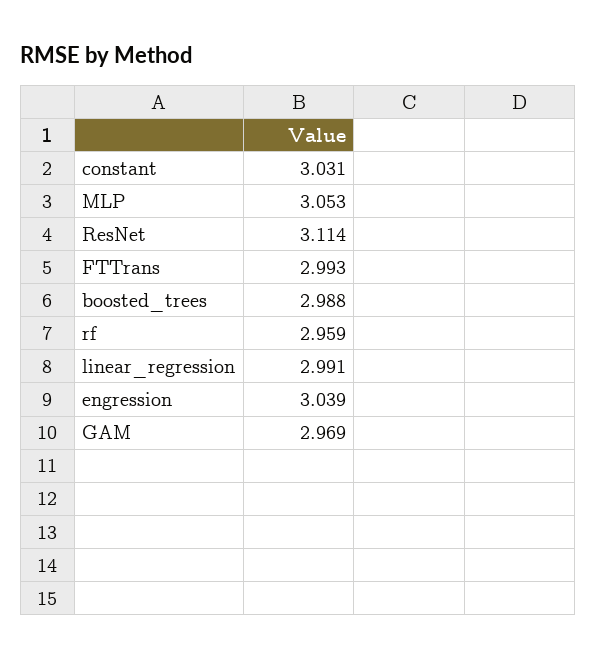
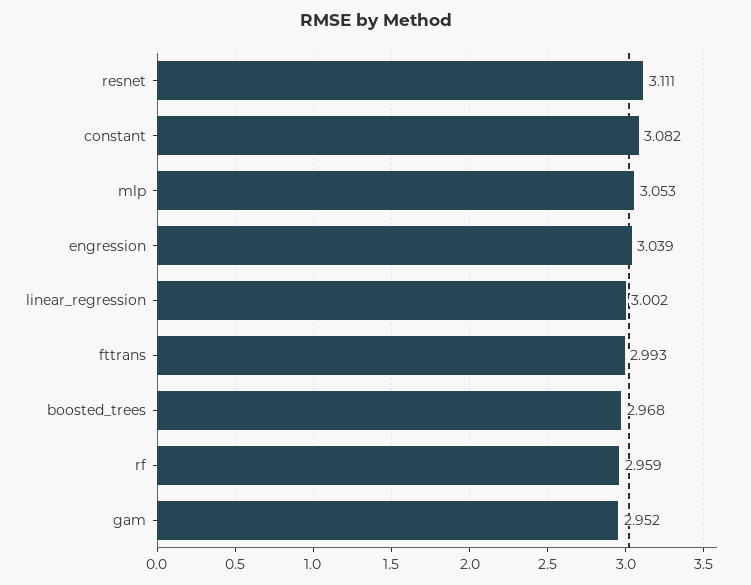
constant: 3.031 -> 3.082
ResNet: 3.114 -> 3.111
boosted_trees: 2.988 -> 2.968
linear_regression: 2.991 -> 3.002
GAM: 2.969 -> 2.952

